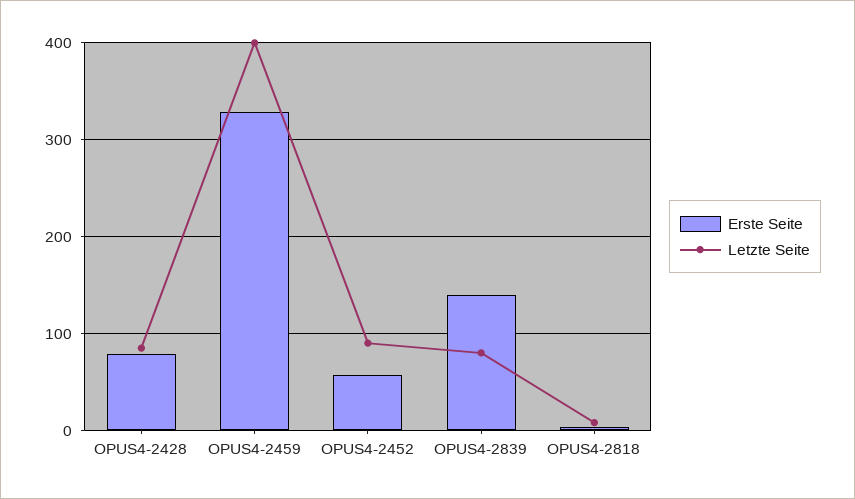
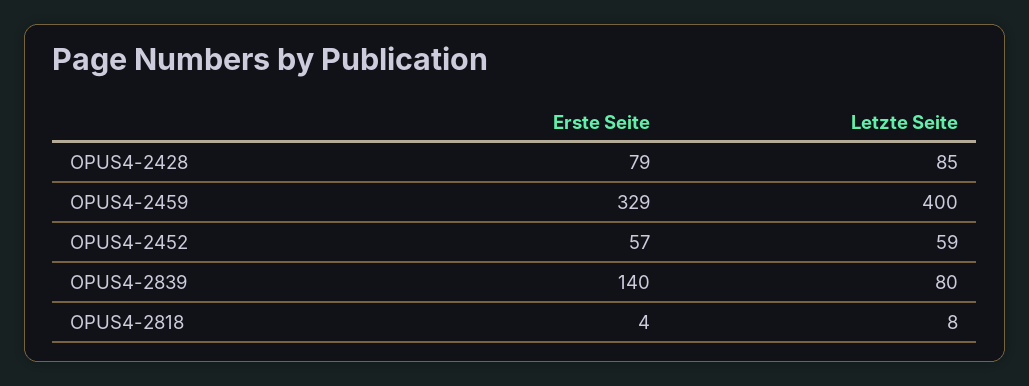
Letzte Seite, OPUS4-2452: 90 -> 59

